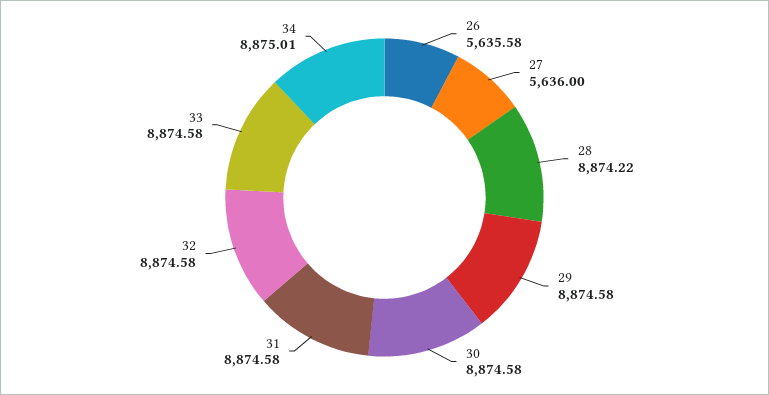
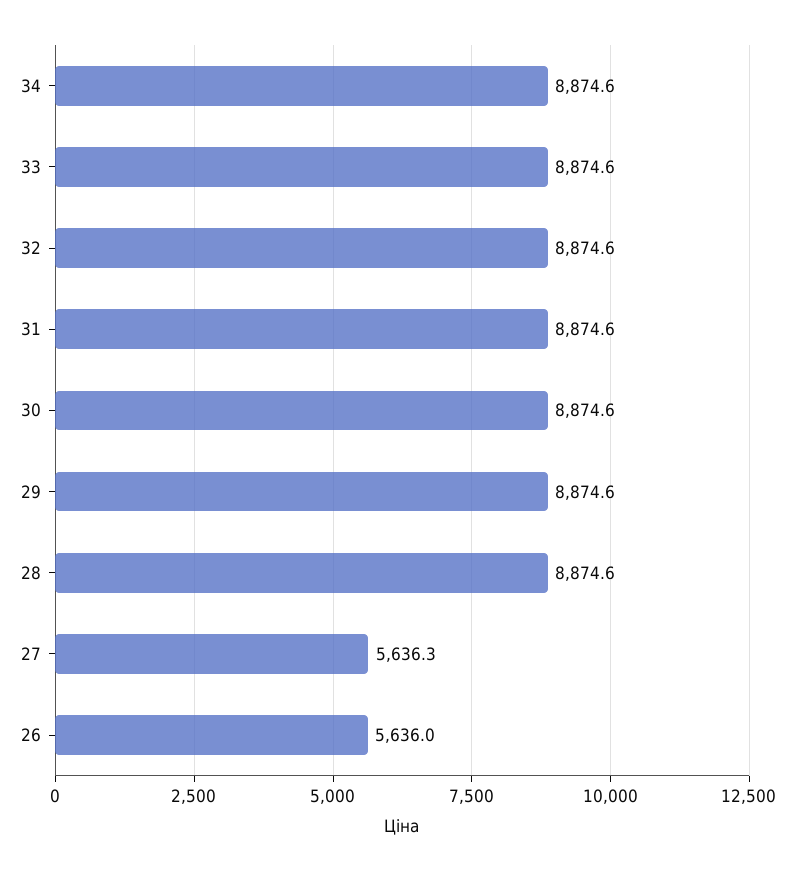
26: 5635.58 -> 5636
27: 5636 -> 5636.3
28: 8874.22 -> 8874.6
34: 8875.01 -> 8874.6

